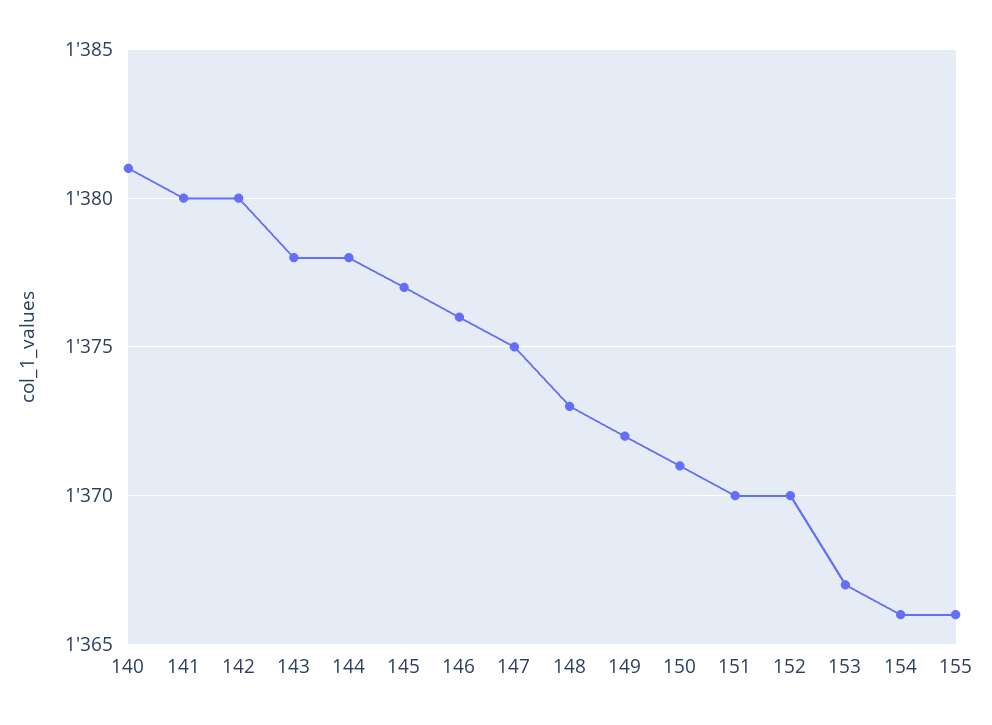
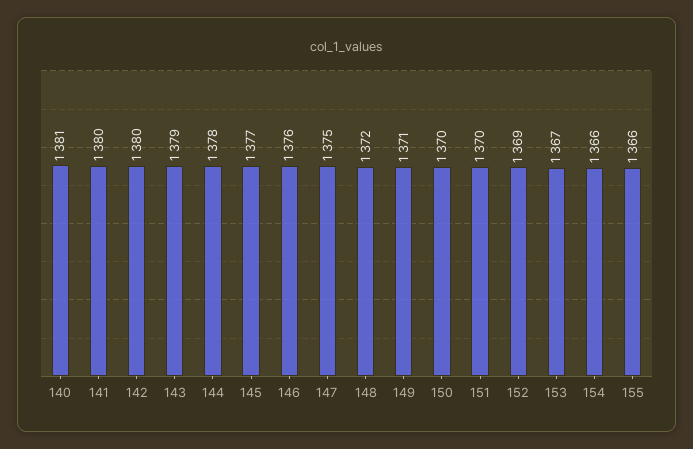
143: 1378 -> 1379
148: 1373 -> 1372
149: 1372 -> 1371
150: 1371 -> 1370
152: 1370 -> 1369

